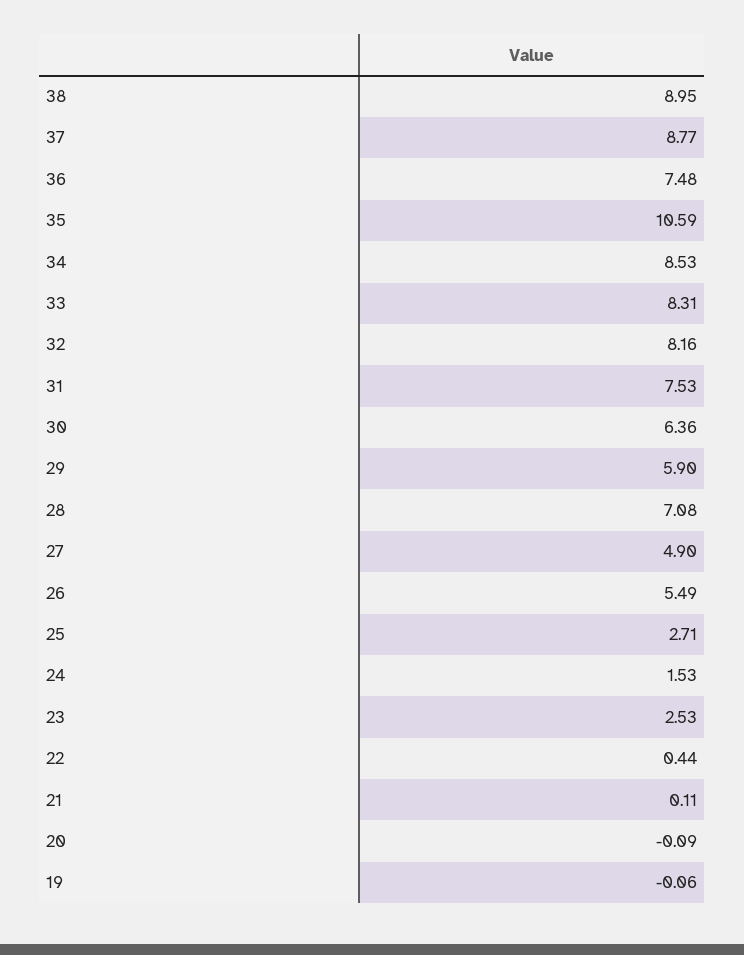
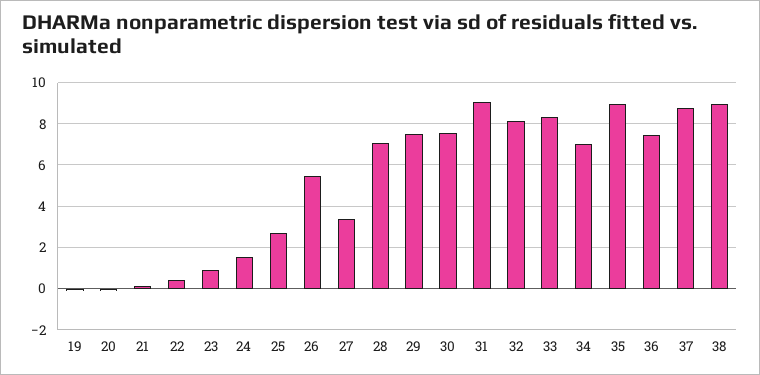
35: 10.59 -> 9
34: 8.53 -> 7
31: 7.53 -> 9
30: 6.36 -> 7.5
29: 5.9 -> 7.5
27: 4.9 -> 3.5
23: 2.53 -> 1

